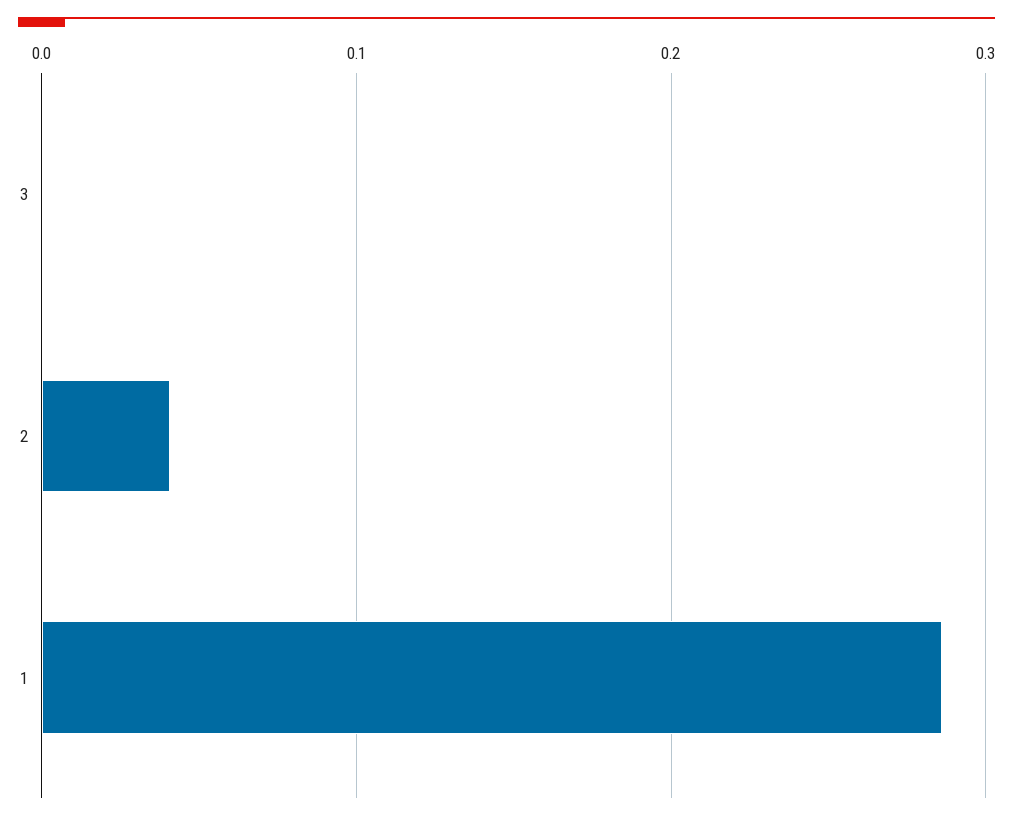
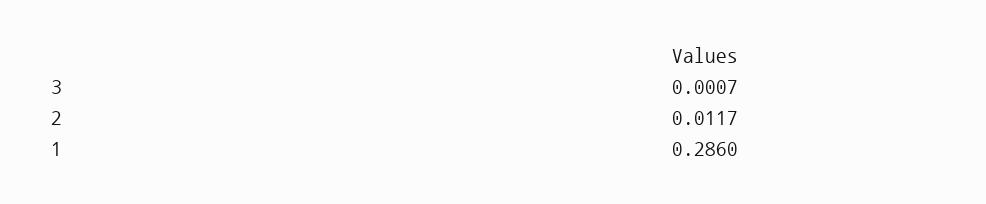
2: 0.04 -> 0.0117

